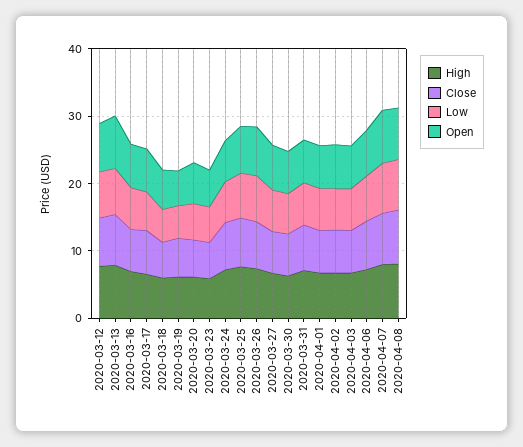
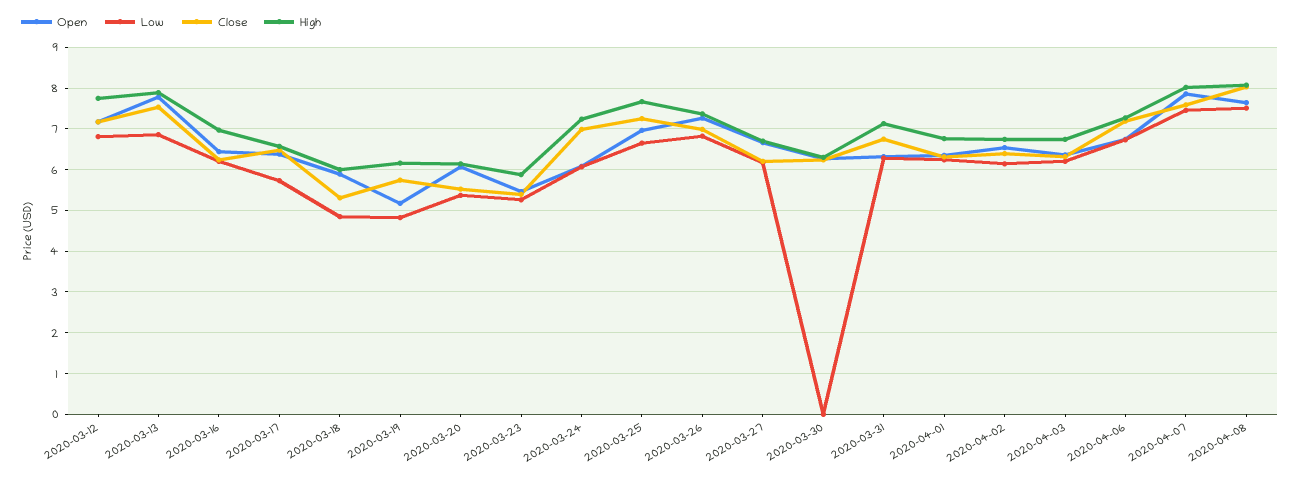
Low, 2020-03-30: 6 -> 0

